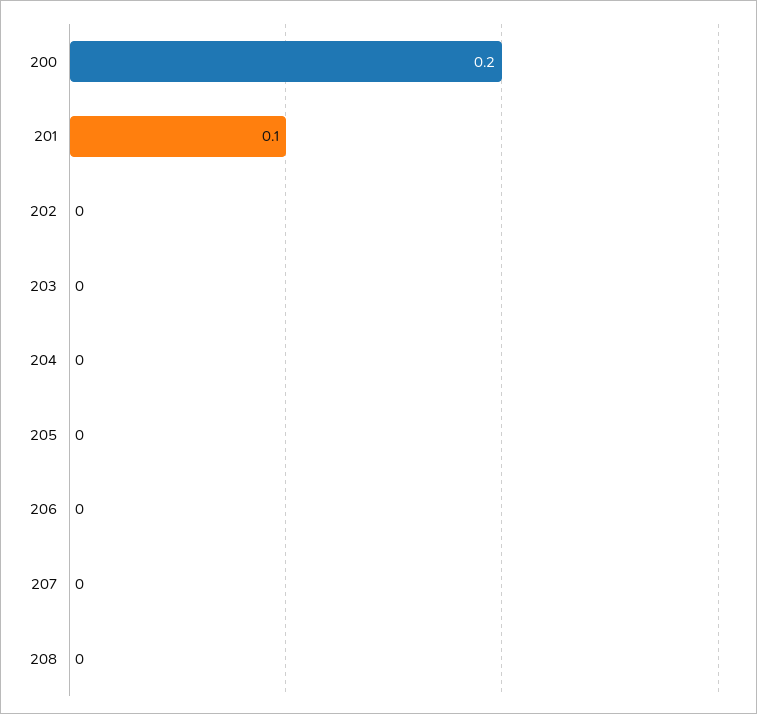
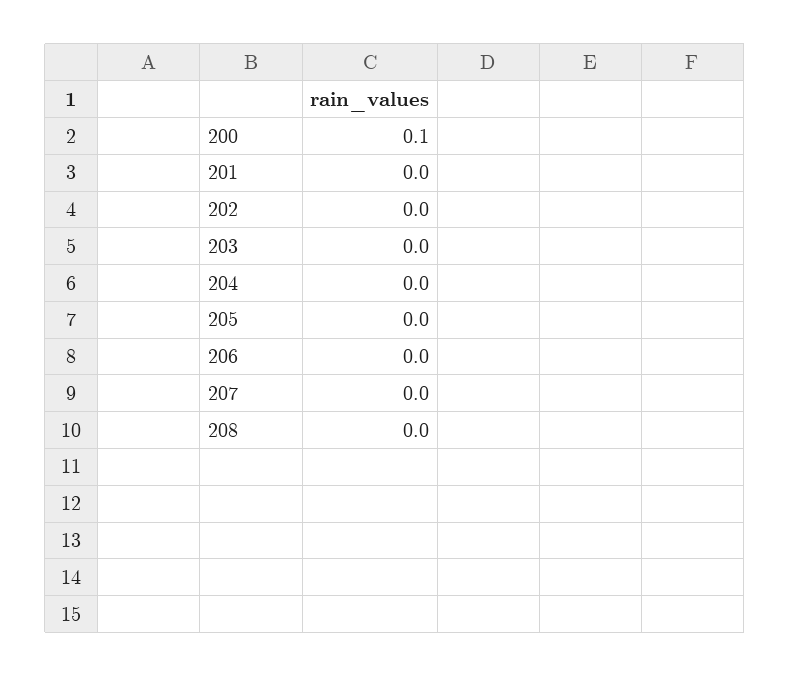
200: 0.2 -> 0.1
201: 0.1 -> 0

